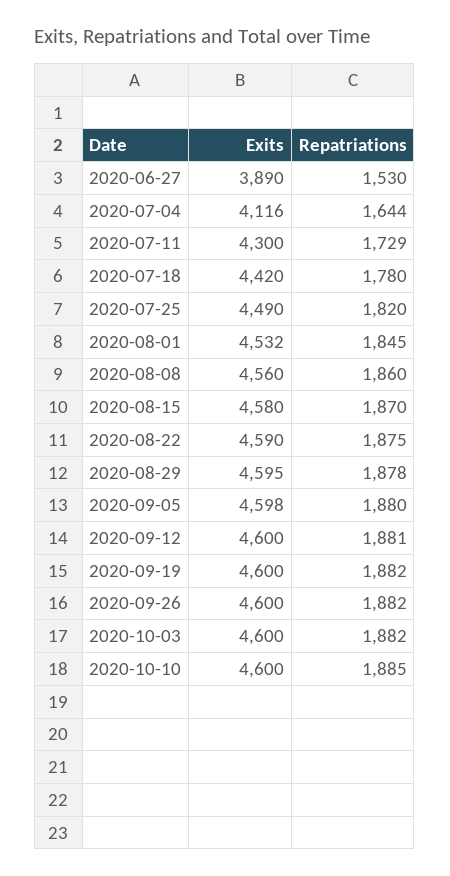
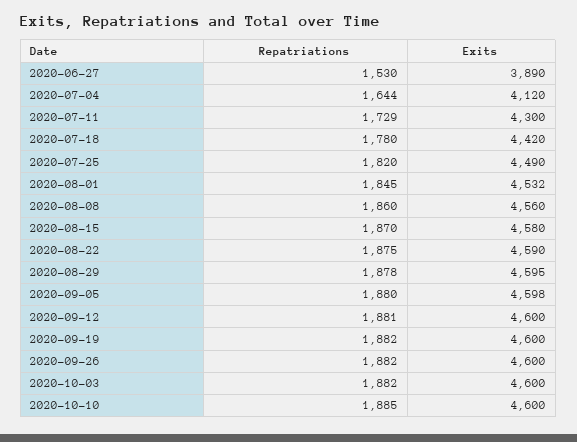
Exits, 2020-07-04: 4116 -> 4120

